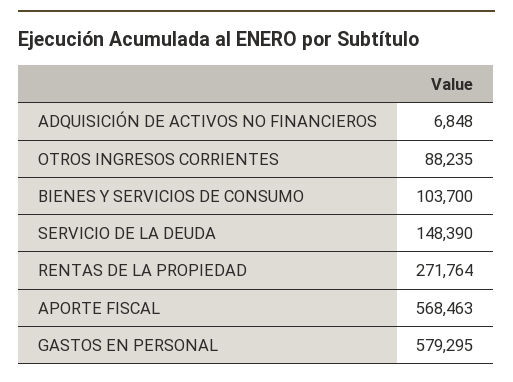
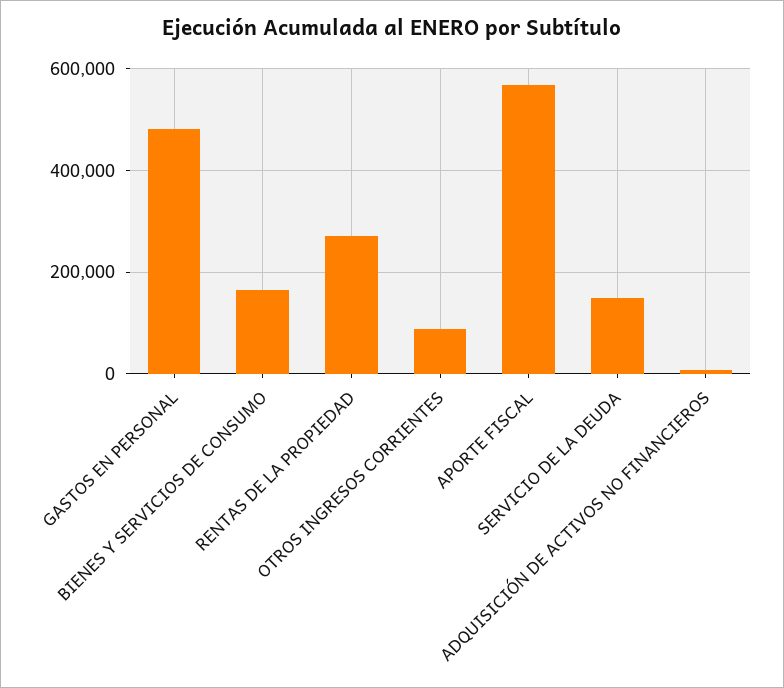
BIENES Y SERVICIOS DE CONSUMO: 103700 -> 160000
GASTOS EN PERSONAL: 579295 -> 480000

